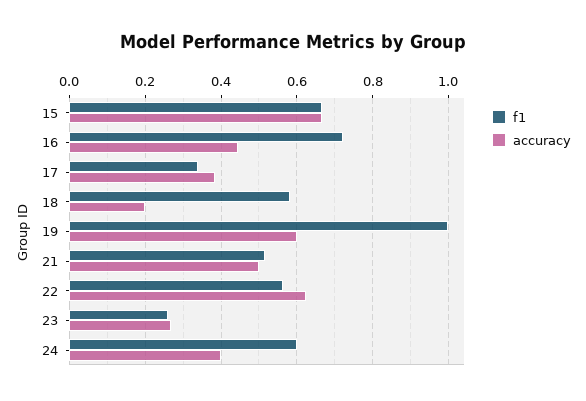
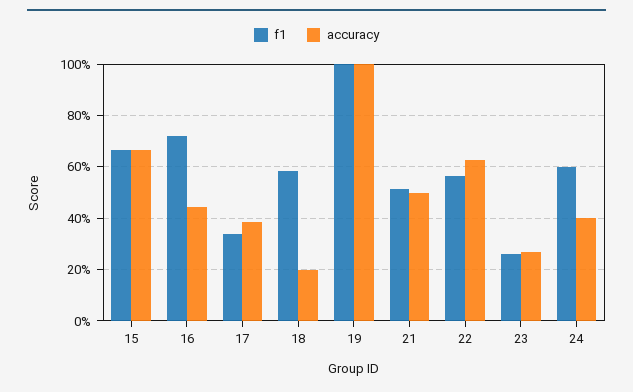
accuracy, 19: 0.6 -> 1

